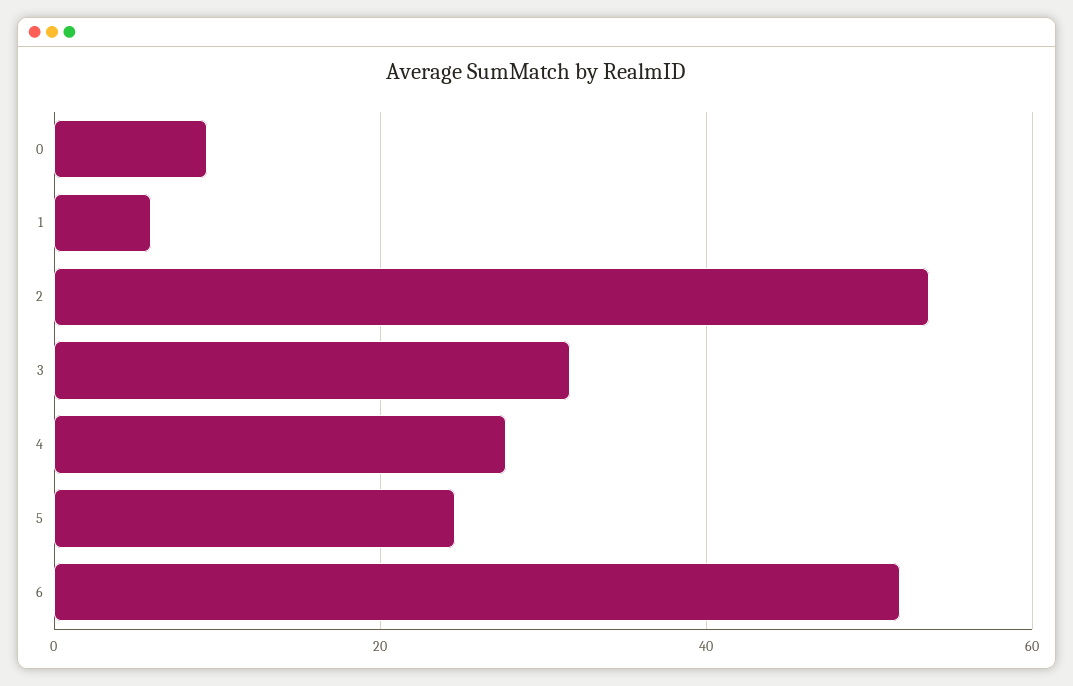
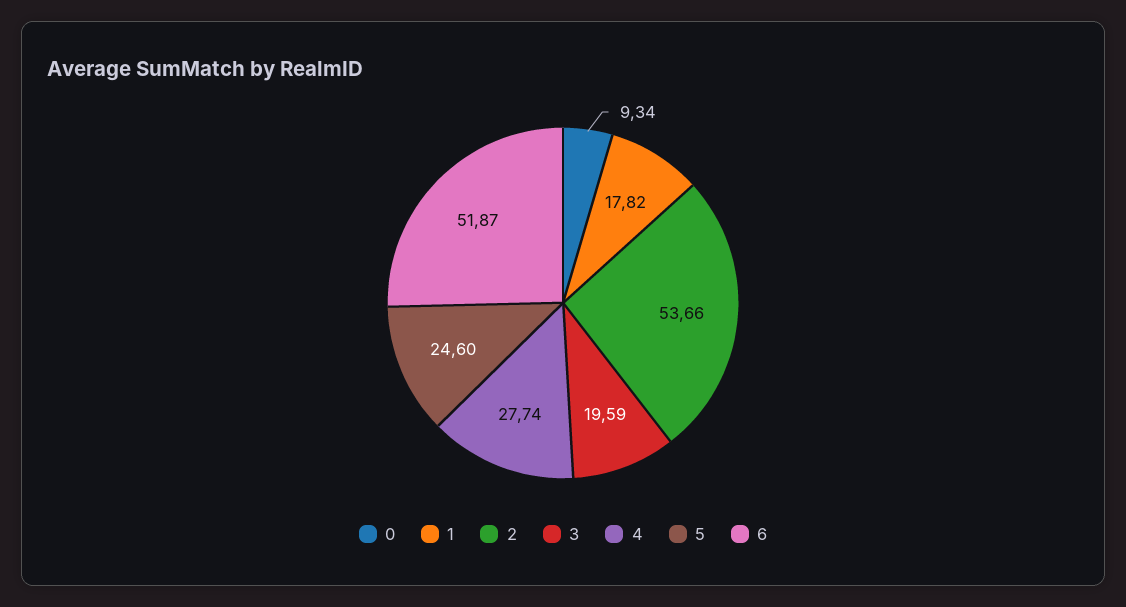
1: 6 -> 17.82
3: 32 -> 19.59

